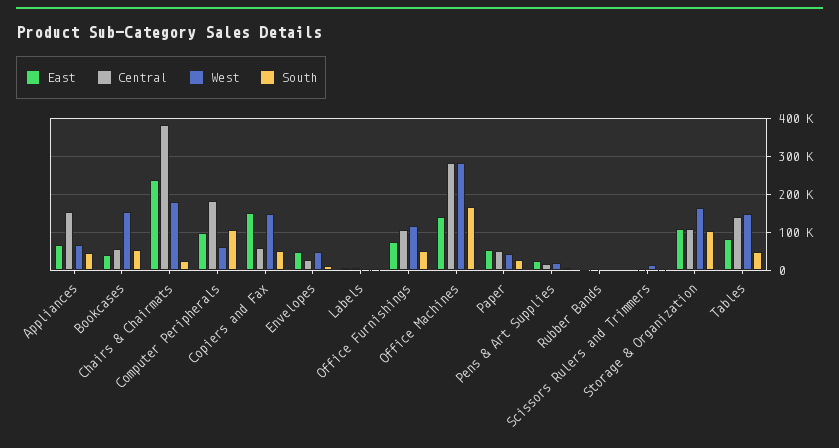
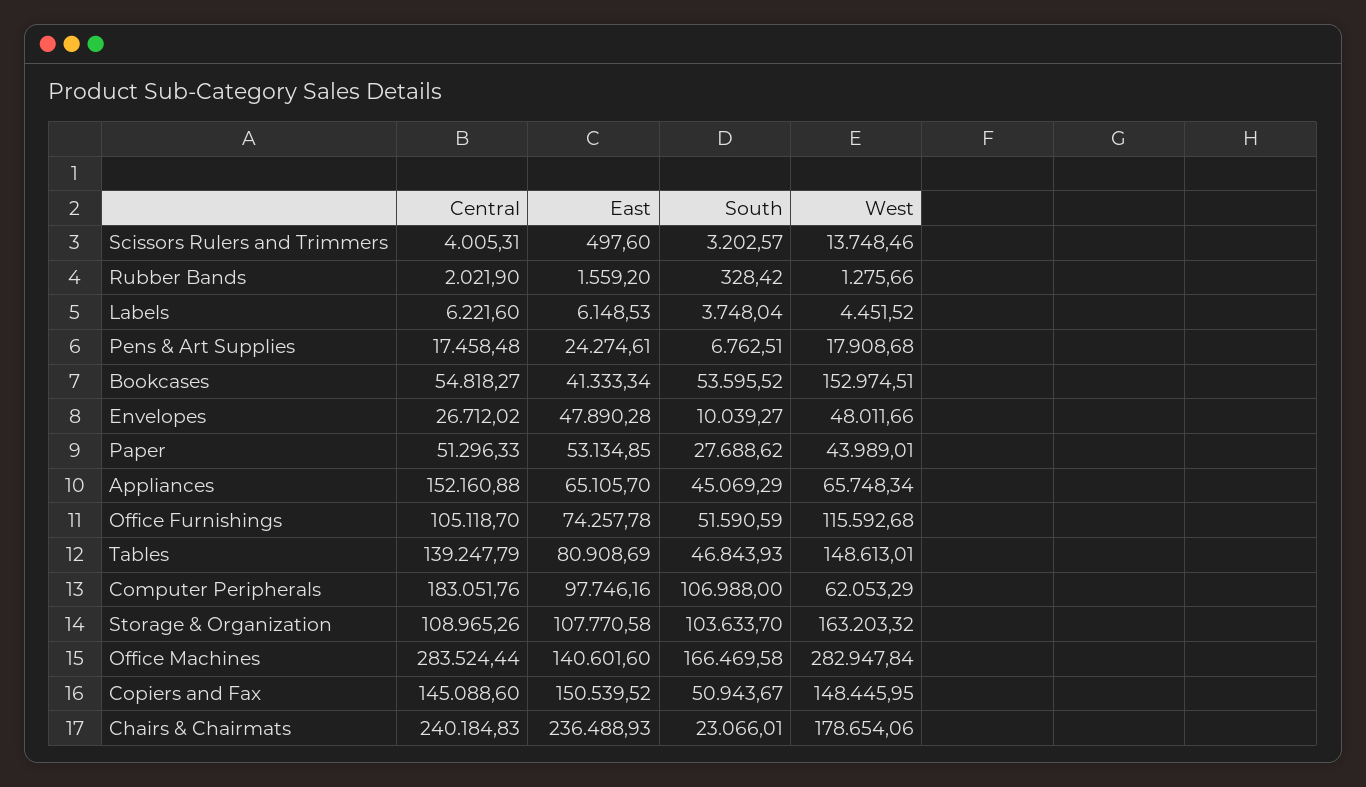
Central, Chairs & Chairmats: 380000 -> 240184.83
Central, Copiers and Fax: 60000 -> 145088.6

